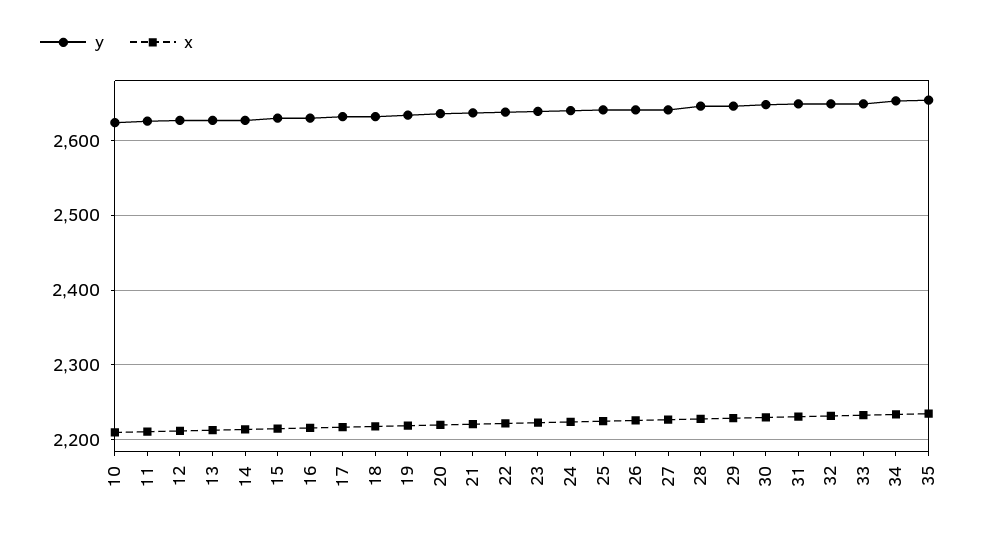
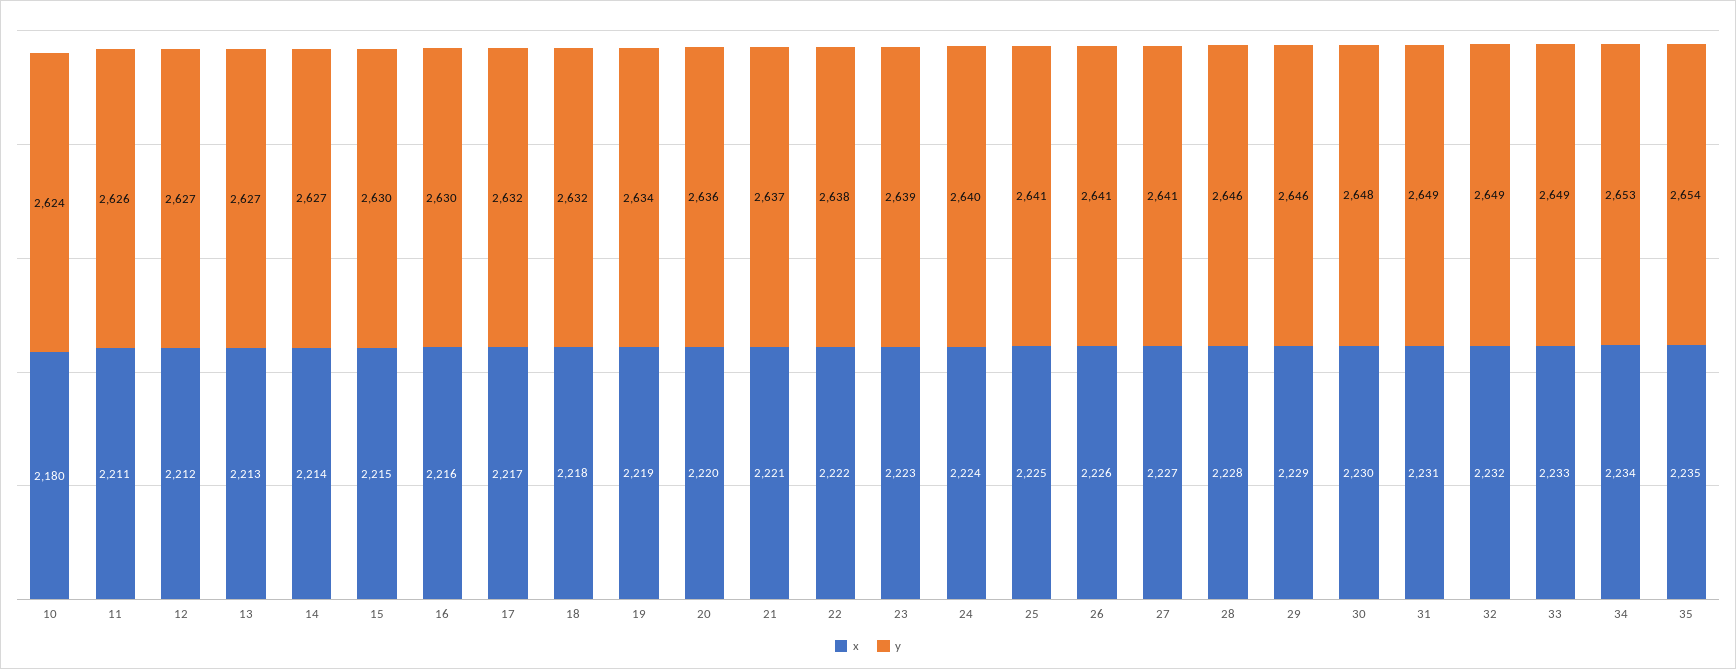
x, 10: 2210 -> 2180

